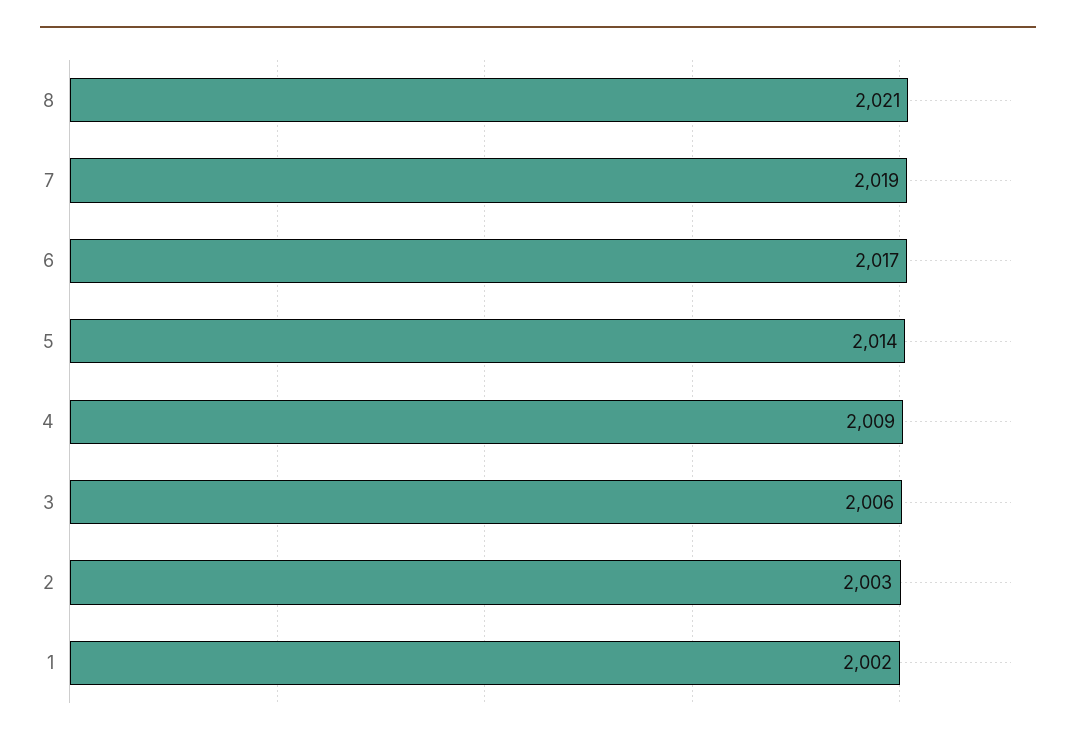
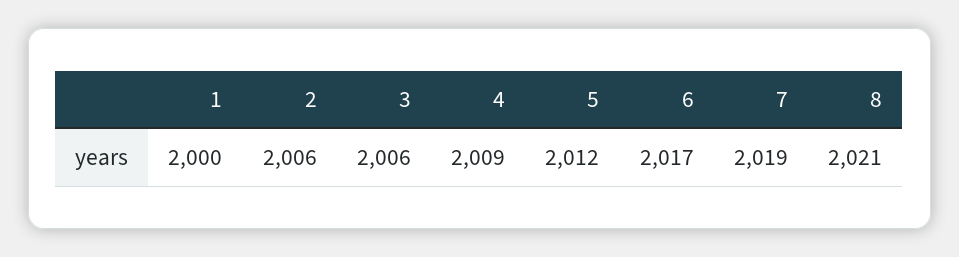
5: 2014 -> 2012
2: 2003 -> 2006
1: 2002 -> 2000

